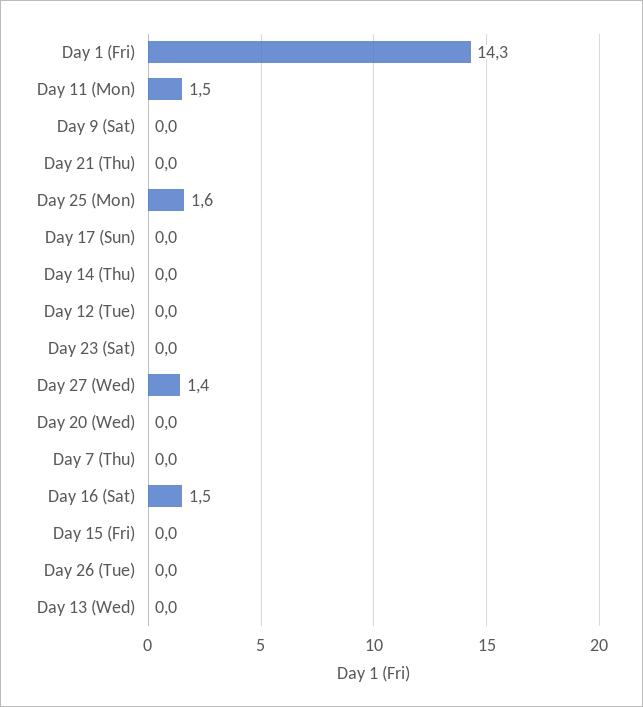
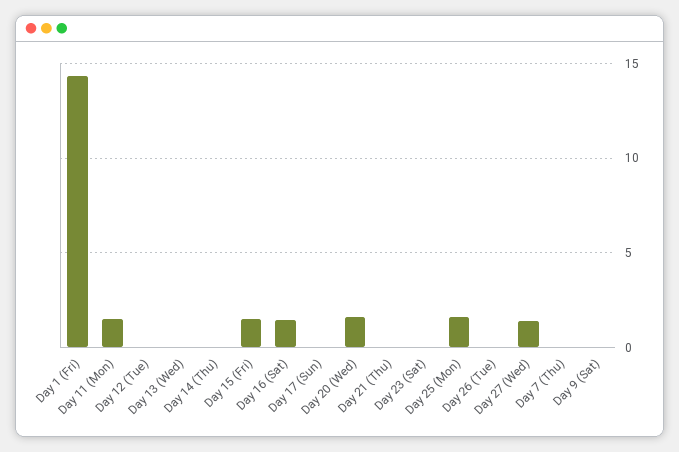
Day 20 (Wed): 0 -> 1.5
Day 15 (Fri): 0 -> 1.5

